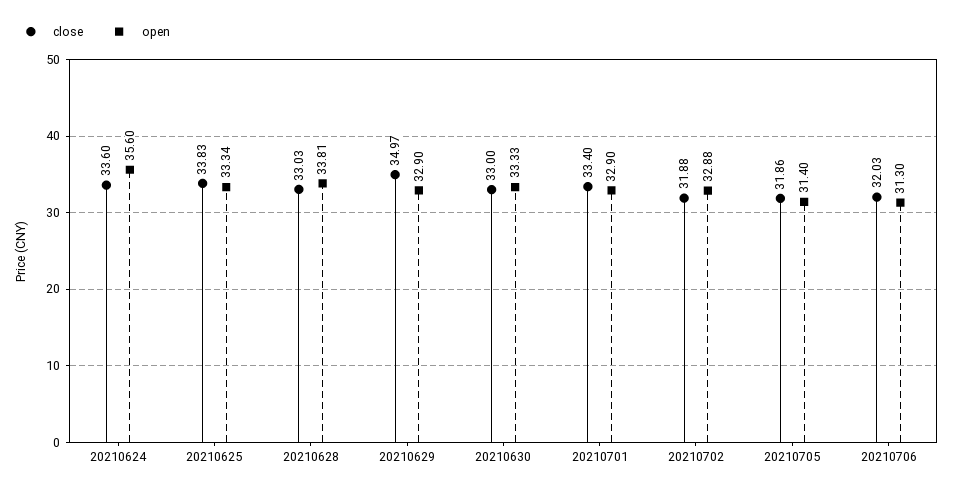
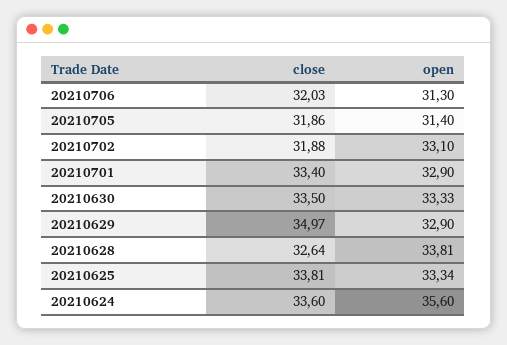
close, 20210625: 33.83 -> 33.81
close, 20210628: 33.03 -> 32.64
close, 20210630: 33 -> 33.5
open, 20210702: 32.88 -> 33.1

